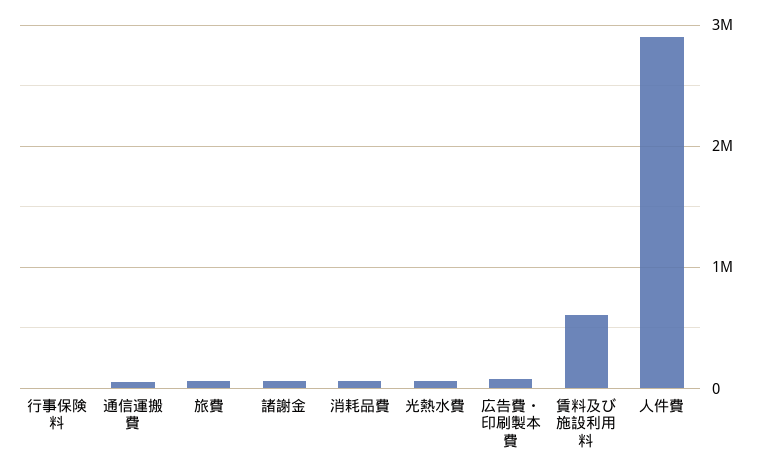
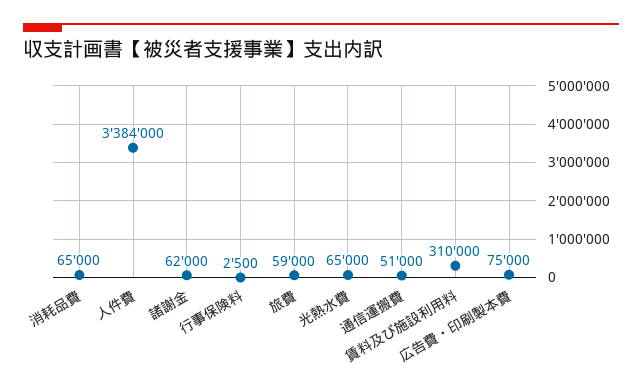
賃料及び施設利用料: 600000 -> 310000
人件費: 2900000 -> 3384000

